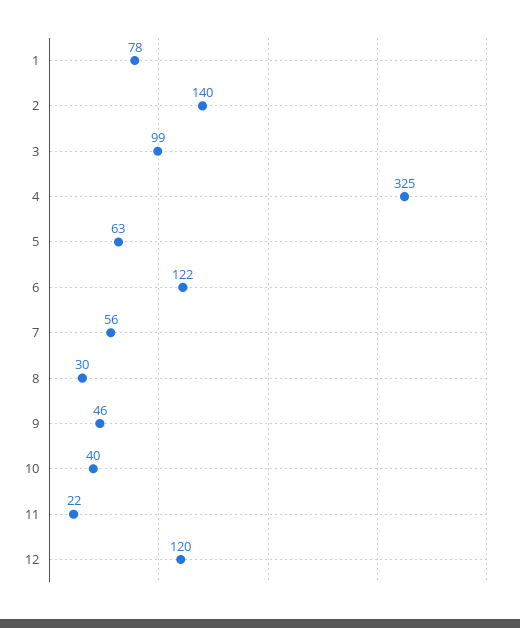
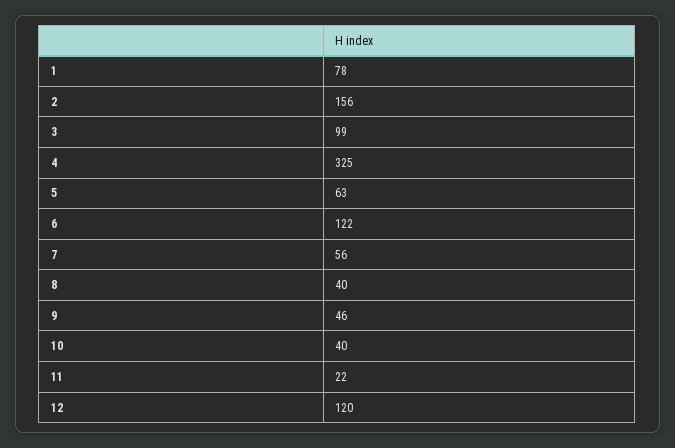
2: 140 -> 156
8: 30 -> 40

